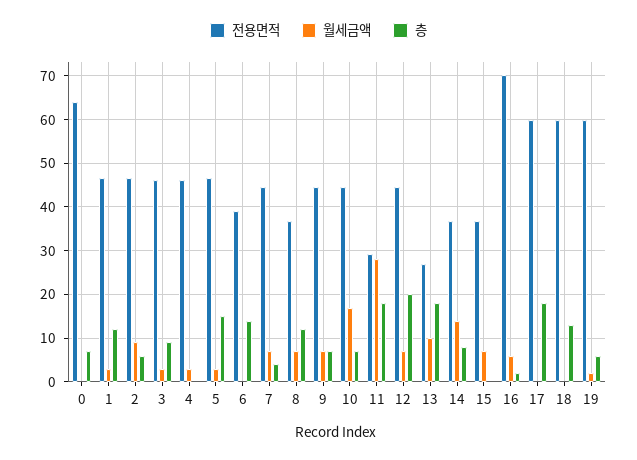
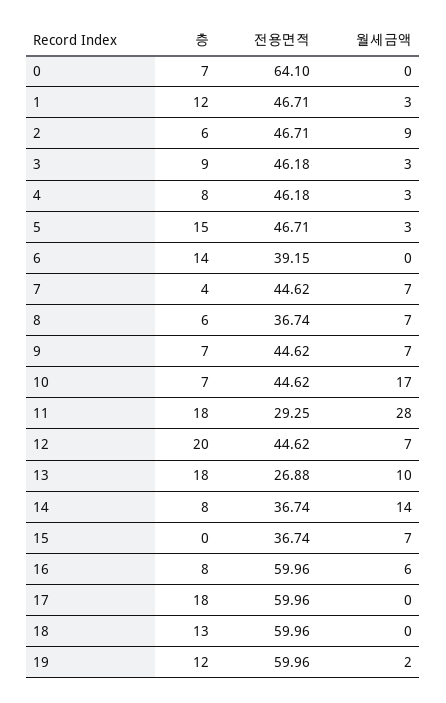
층, 4: 0 -> 8
층, 8: 12 -> 6
전용면적, 16: 70 -> 59.96
층, 16: 2 -> 8
층, 19: 6 -> 12

